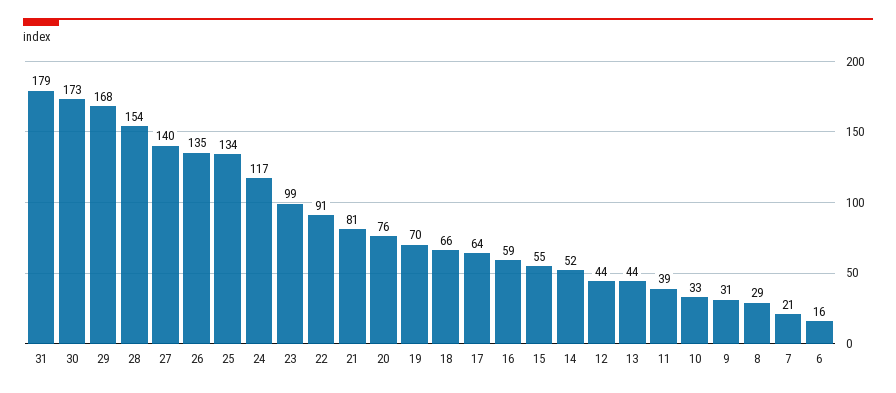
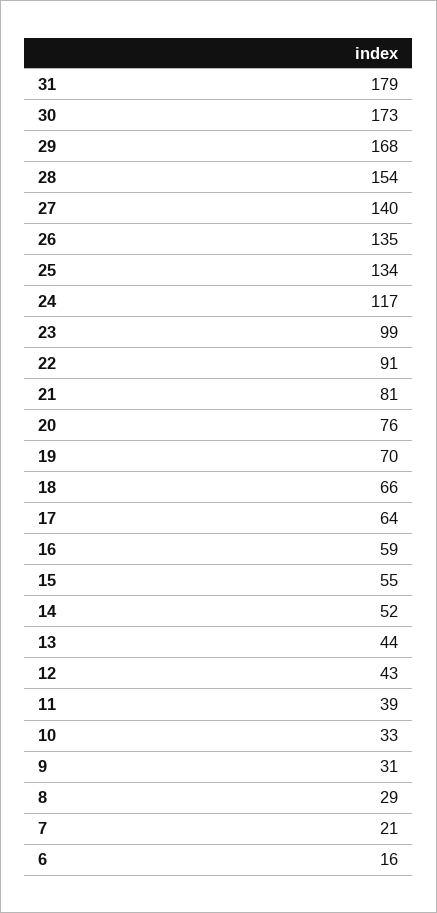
12: 44 -> 43

